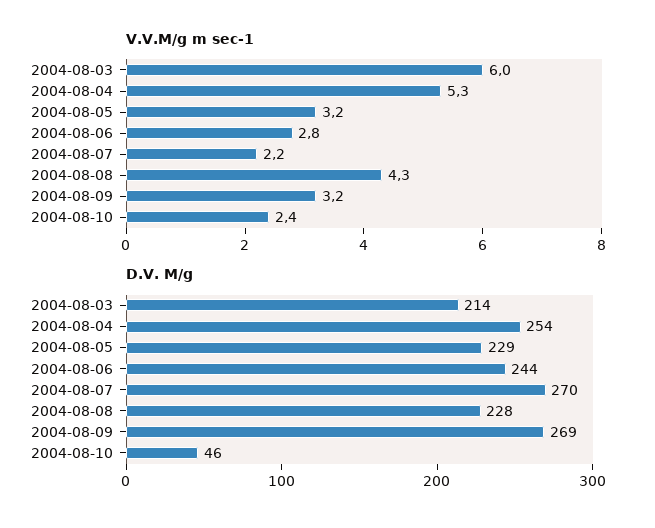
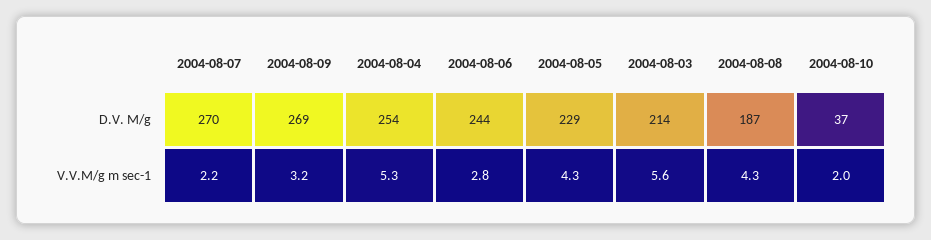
V.V.M/g m sec-1, 2004-08-03: 6 -> 5.6
V.V.M/g m sec-1, 2004-08-05: 3.2 -> 4.3
V.V.M/g m sec-1, 2004-08-10: 2.4 -> 2
D.V. M/g, 2004-08-08: 228 -> 187
D.V. M/g, 2004-08-10: 46 -> 37

